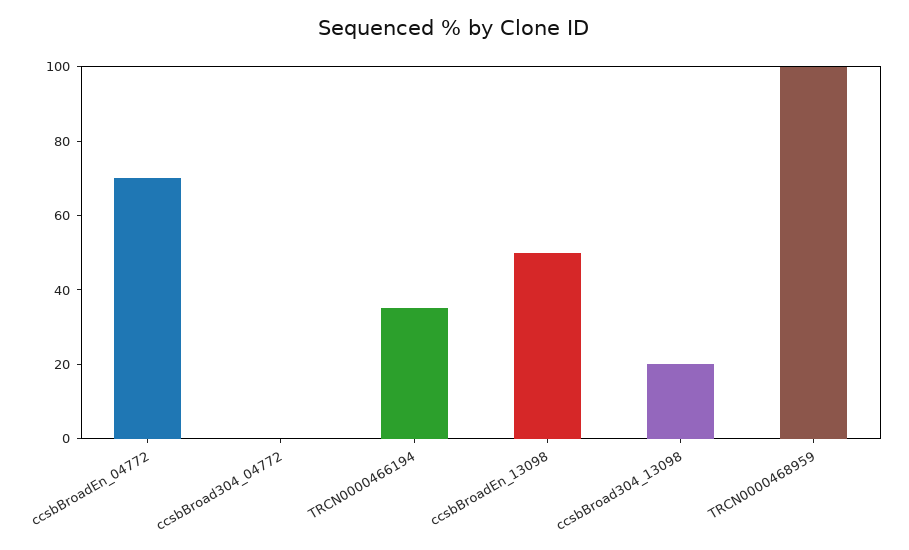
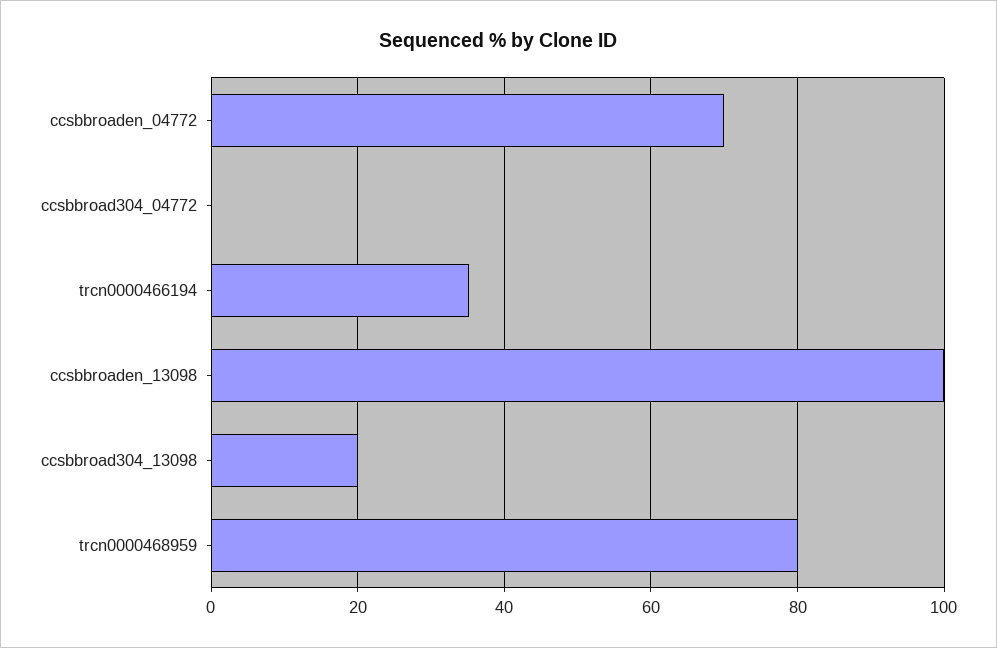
ccsbBroadEn_13098: 50 -> 100
TRCN0000468959: 100 -> 80

